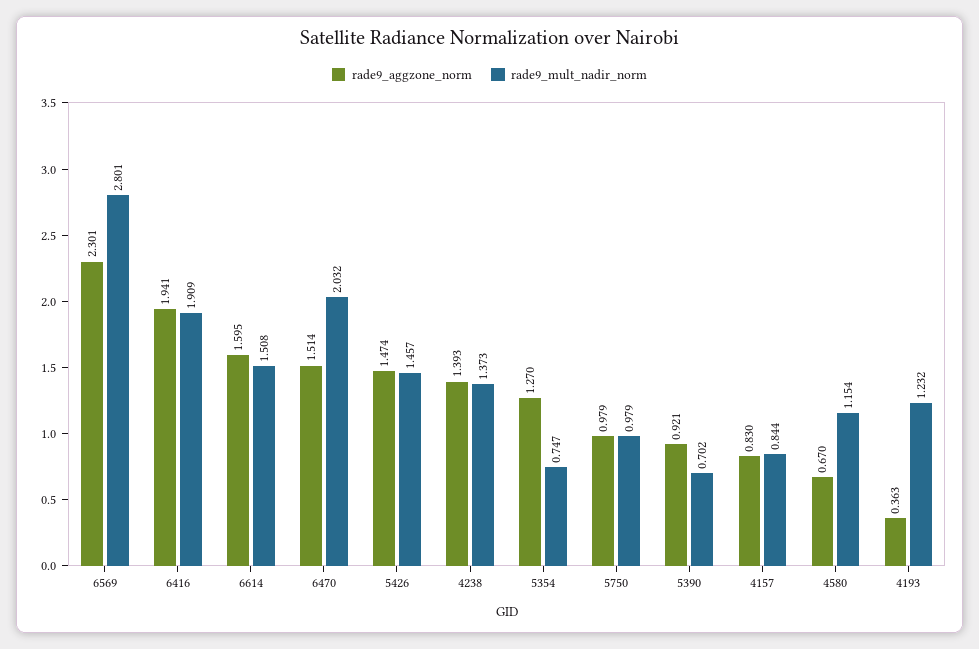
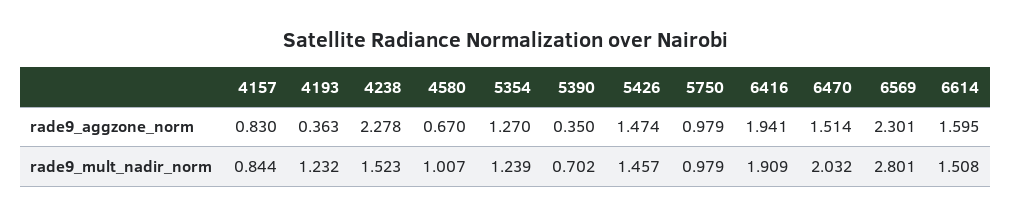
rade9_aggzone_norm, 4238: 1.393 -> 2.278
rade9_mult_nadir_norm, 4238: 1.373 -> 1.523
rade9_mult_nadir_norm, 5354: 0.747 -> 1.239
rade9_aggzone_norm, 5390: 0.921 -> 0.35
rade9_mult_nadir_norm, 4580: 1.154 -> 1.007

